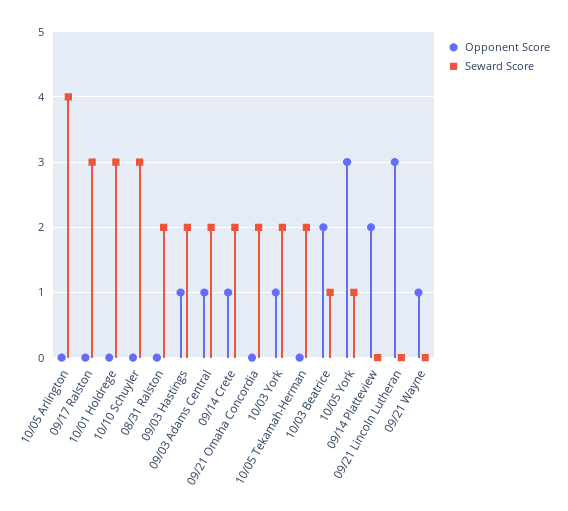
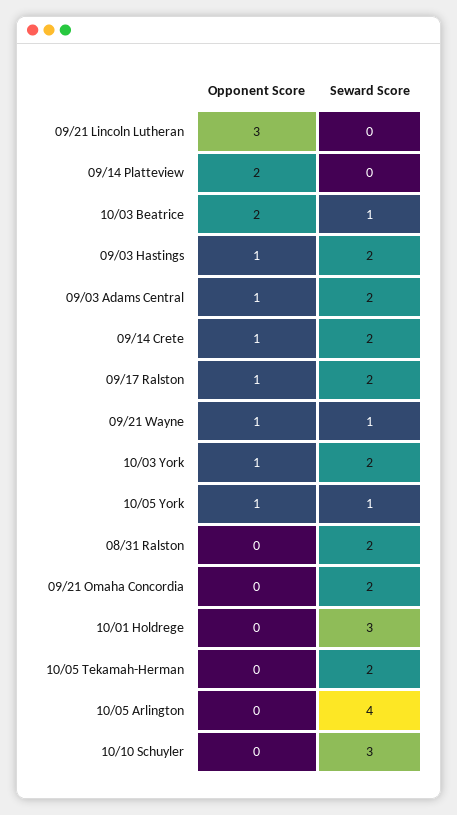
Opponent Score, 09/17 Ralston: 0 -> 1
Seward Score, 09/17 Ralston: 3 -> 2
Opponent Score, 10/05 York: 3 -> 1
Seward Score, 09/21 Wayne: 0 -> 1

